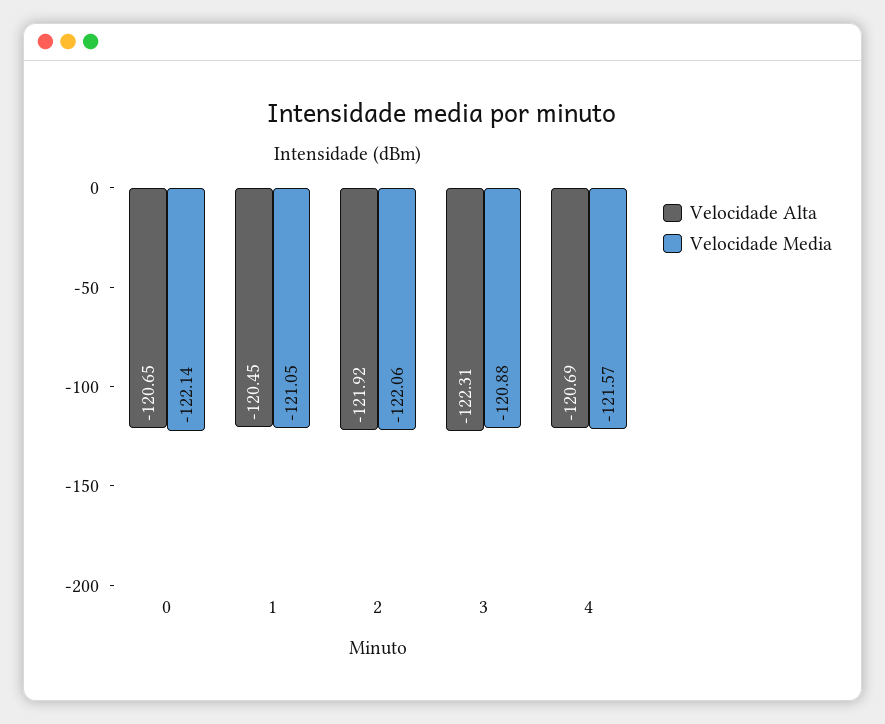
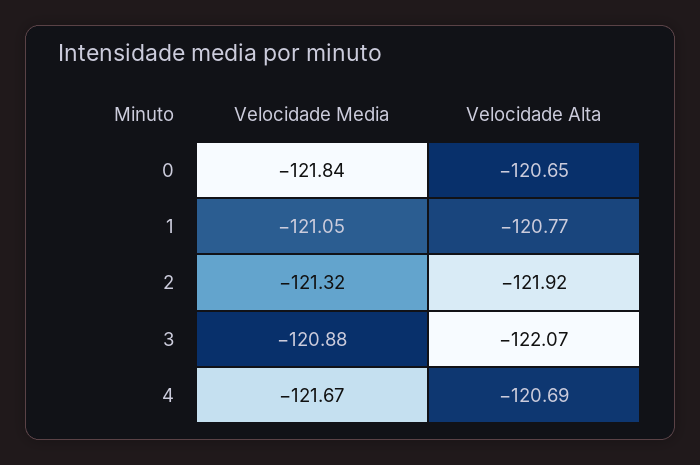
Velocidade Media, 0: -122.14 -> -121.84
Velocidade Alta, 1: -120.45 -> -120.77
Velocidade Media, 2: -122.06 -> -121.32
Velocidade Alta, 3: -122.31 -> -122.07
Velocidade Media, 4: -121.57 -> -121.67

